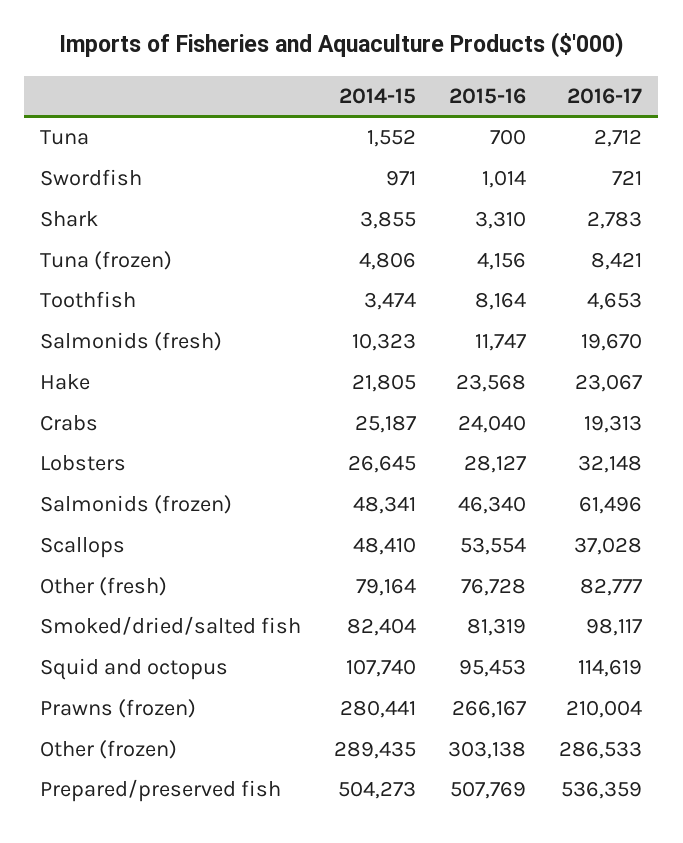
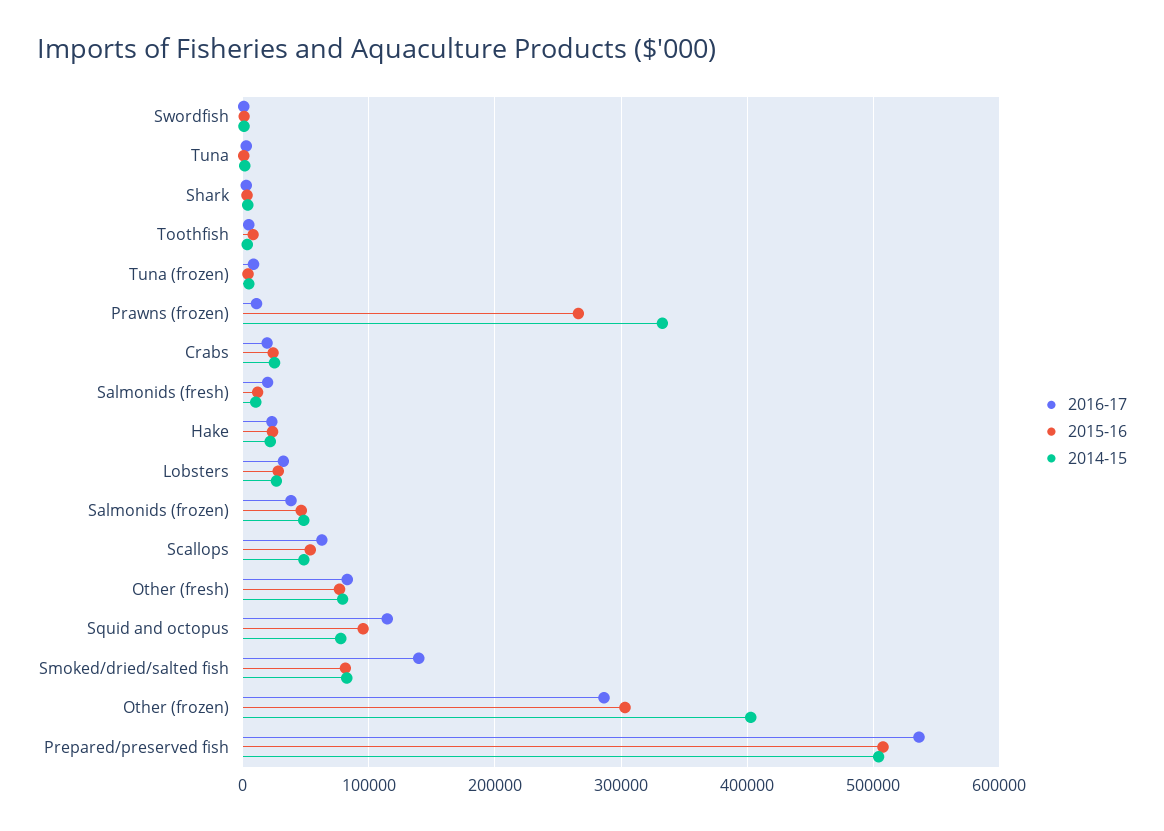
2016-17, Salmonids (frozen): 61496 -> 40000
2016-17, Scallops: 37028 -> 60000
2016-17, Smoked/dried/salted fish: 98117 -> 140000
2014-15, Squid and octopus: 107740 -> 80000
2014-15, Prawns (frozen): 280441 -> 330000
2016-17, Prawns (frozen): 210004 -> 10000
2014-15, Other (frozen): 289435 -> 400000

